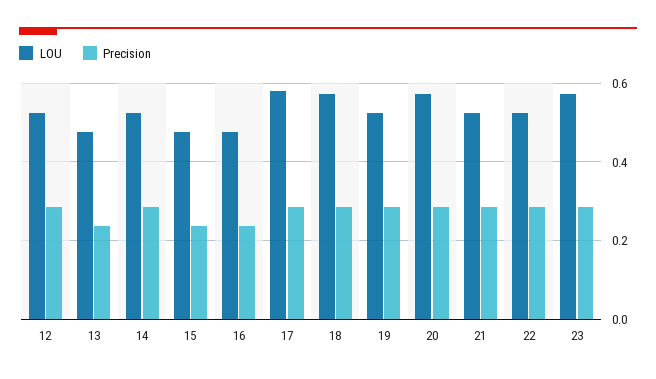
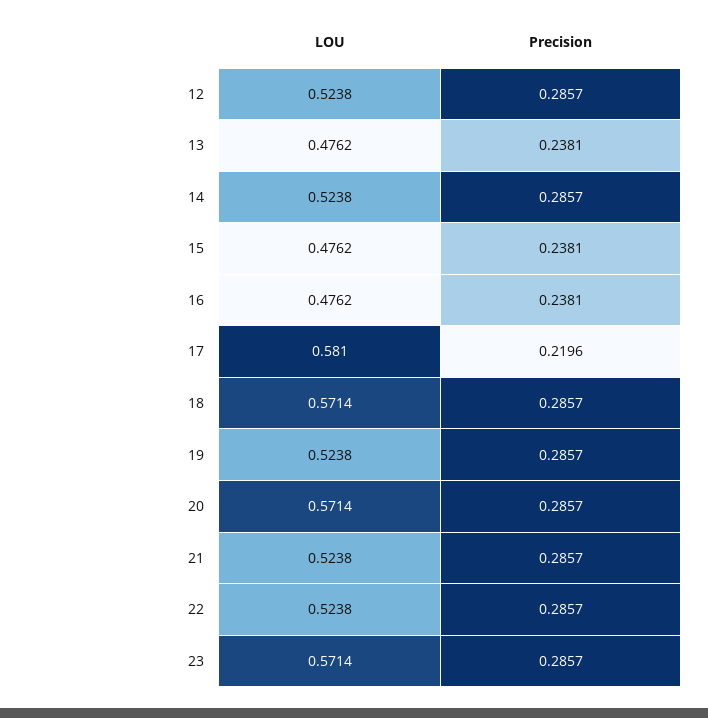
Precision, 17: 0.28 -> 0.2196

